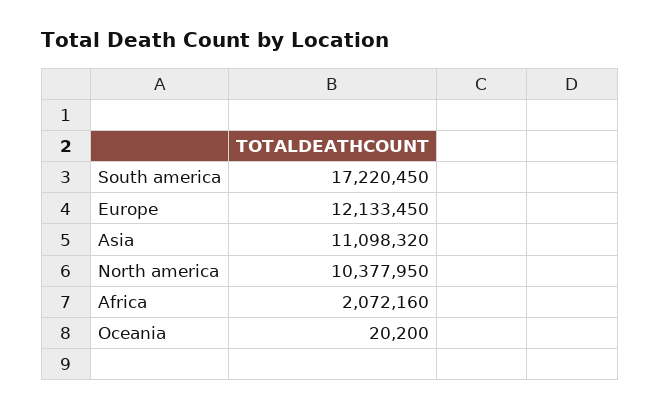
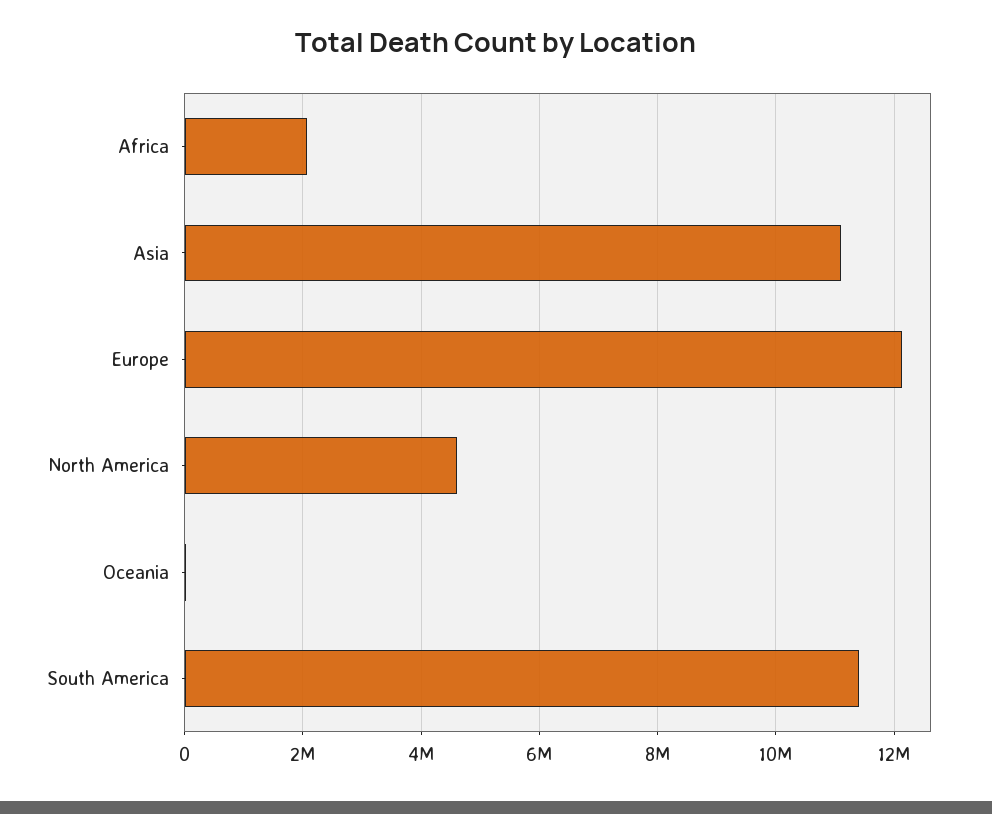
South america: 17220450 -> 11400000
North america: 10377950 -> 4600000

